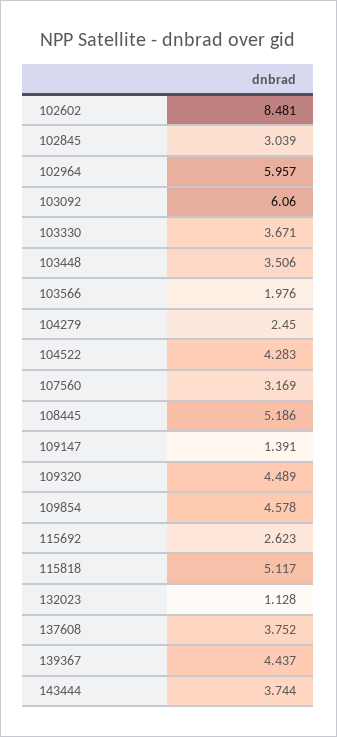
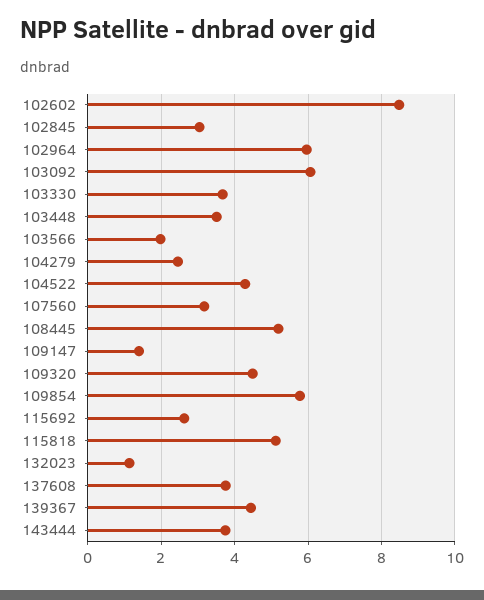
109854: 4.578 -> 5.8

